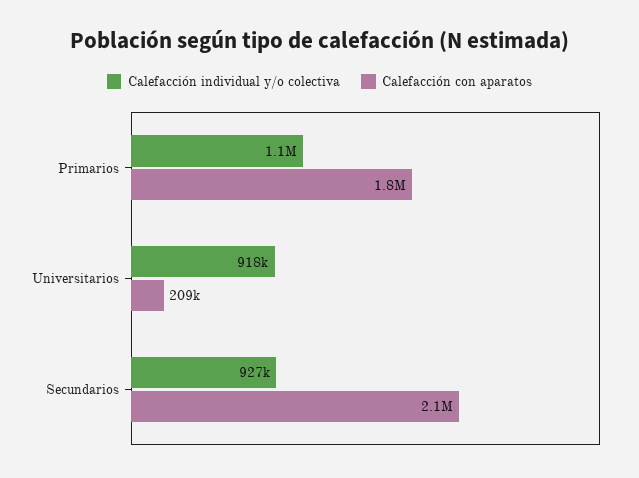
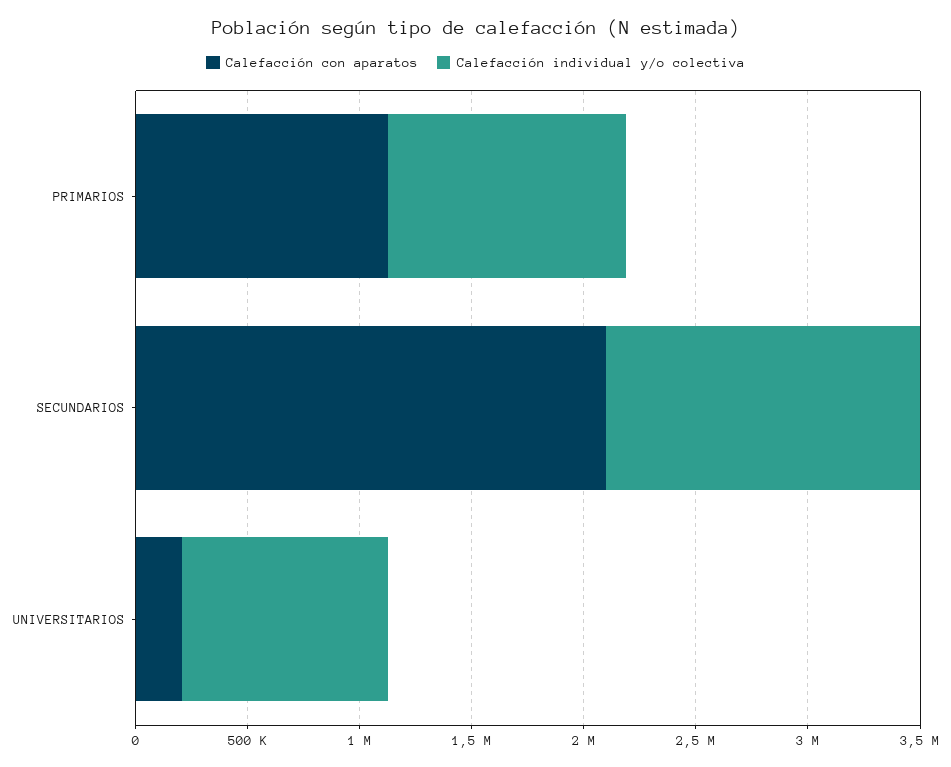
Calefacción con aparatos, Primarios: 1800000 -> 1100000
Calefacción individual y/o colectiva, Secundarios: 927000 -> 1400000

